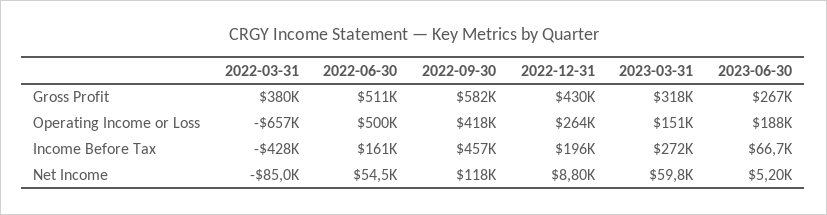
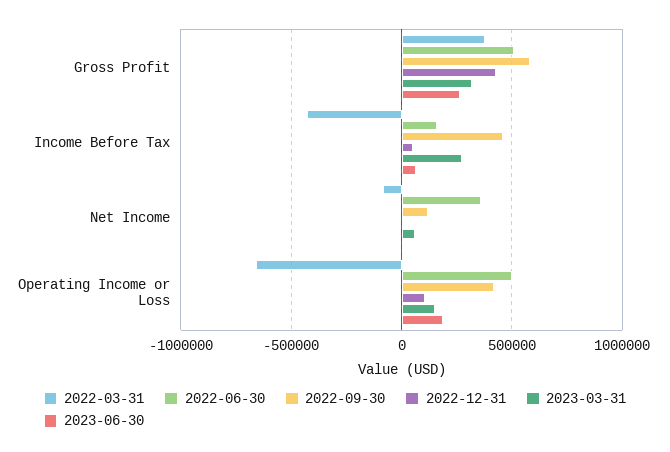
2022-12-31, Operating Income or Loss: 264000 -> 100000
2022-12-31, Income Before Tax: 196000 -> 50000
2022-06-30, Net Income: 54500 -> 350000

